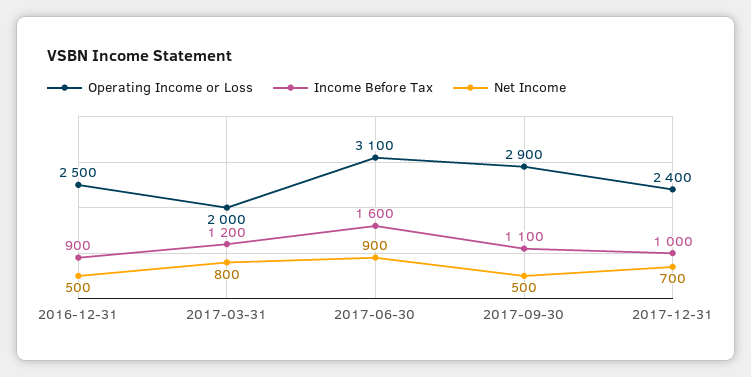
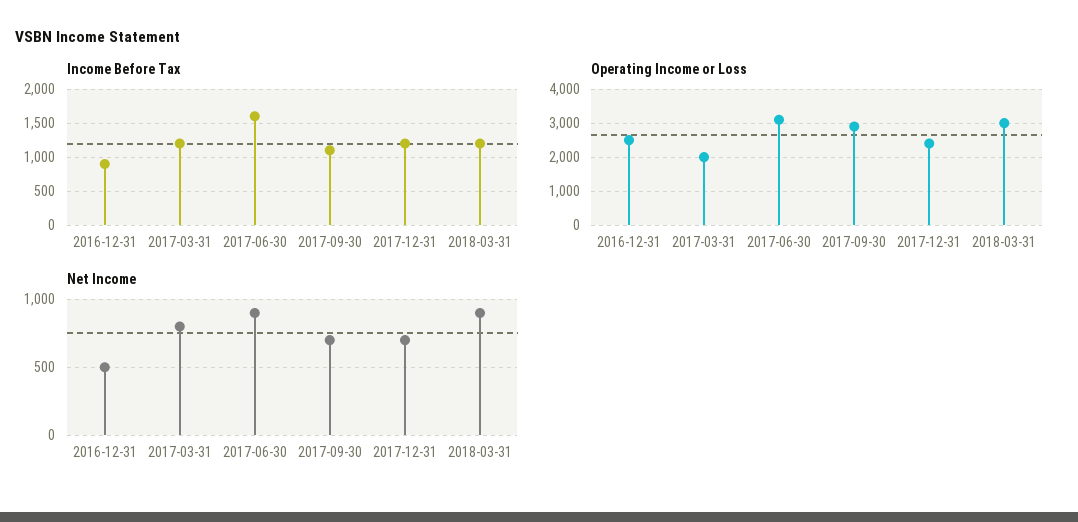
Net Income, 2017-09-30: 500 -> 700
Income Before Tax, 2017-12-31: 1000 -> 1200
Income Before Tax, 2018-03-31: none -> 1200
Operating Income or Loss, 2018-03-31: none -> 3000
Net Income, 2018-03-31: none -> 900

